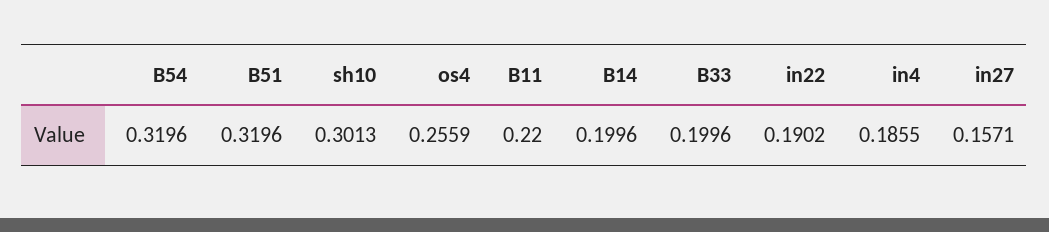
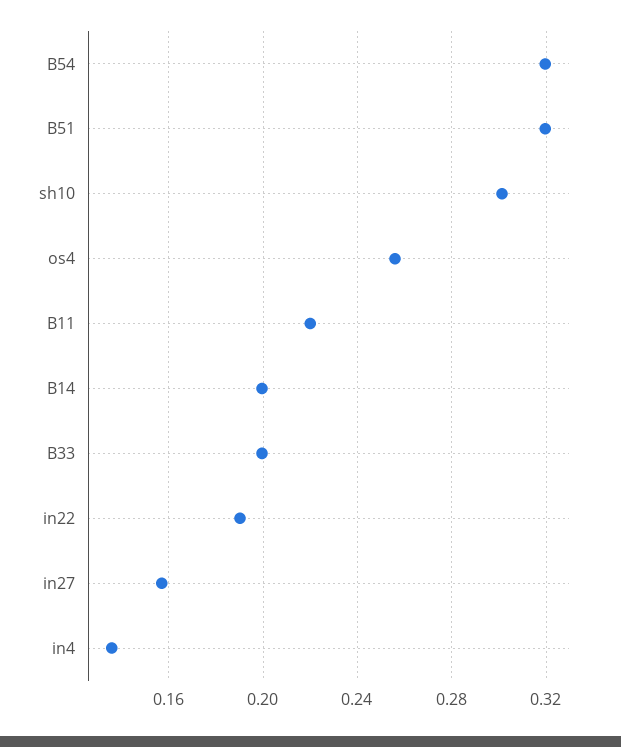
in4: 0.1855 -> 0.135

